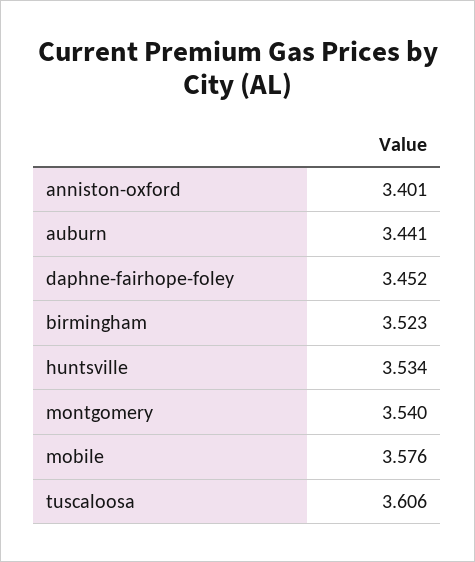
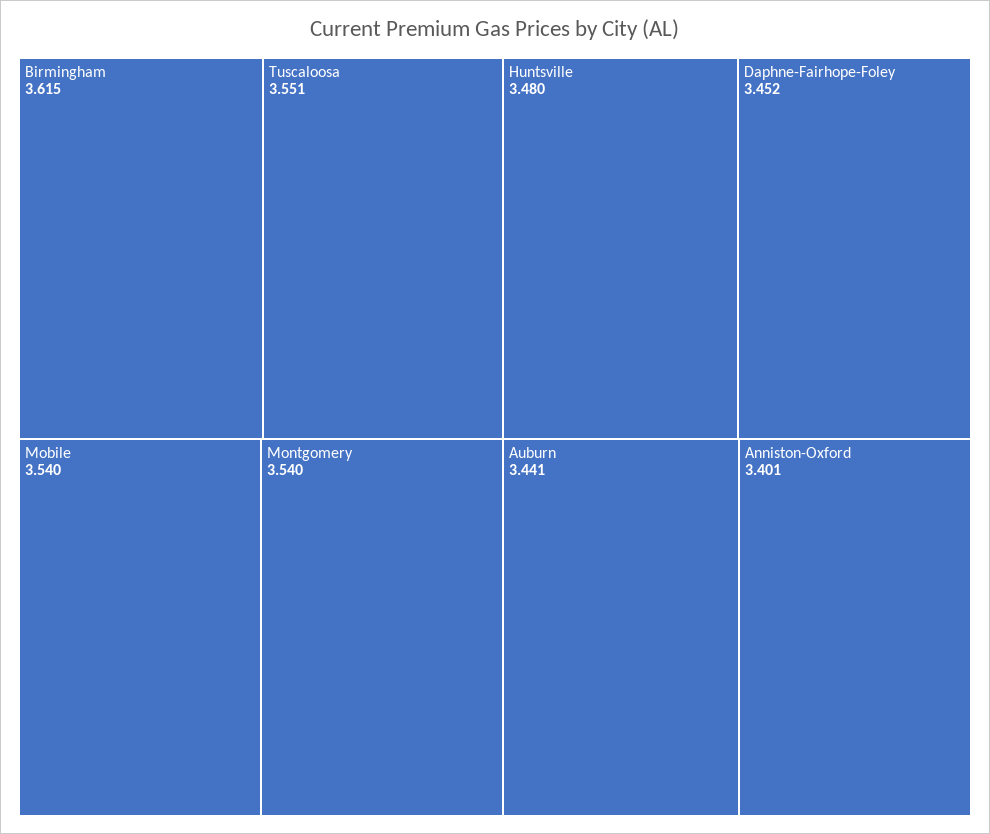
birmingham: 3.523 -> 3.615
huntsville: 3.534 -> 3.48
mobile: 3.576 -> 3.54
tuscaloosa: 3.606 -> 3.551

